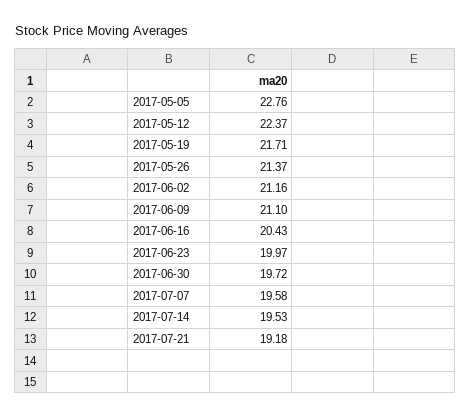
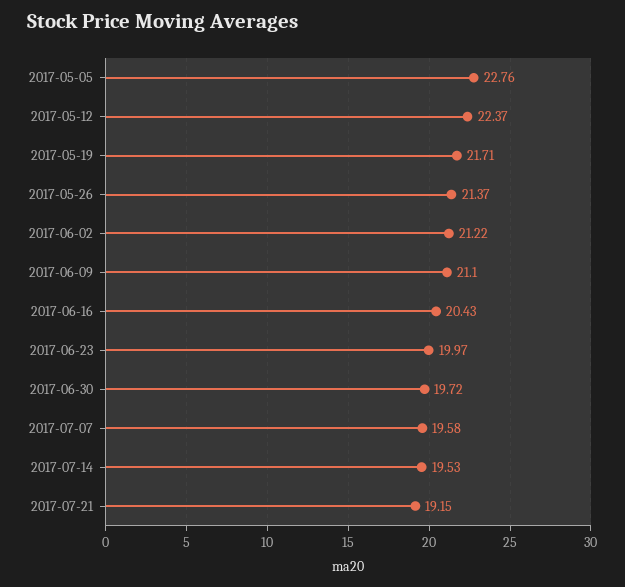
2017-06-02: 21.16 -> 21.22
2017-07-21: 19.18 -> 19.15

